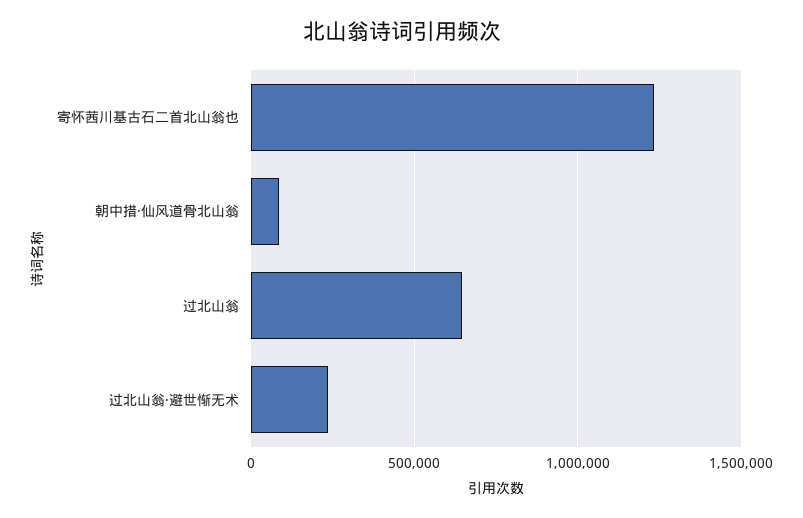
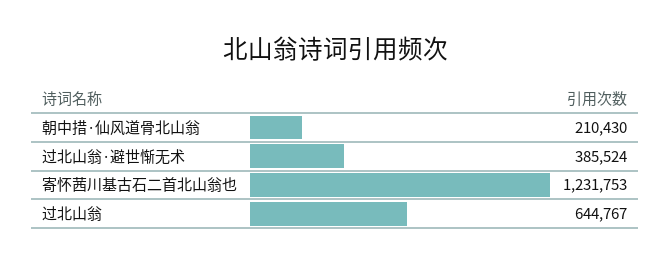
朝中措·仙风道骨北山翁: 100000 -> 210430
过北山翁·避世惭无术: 250000 -> 385524

